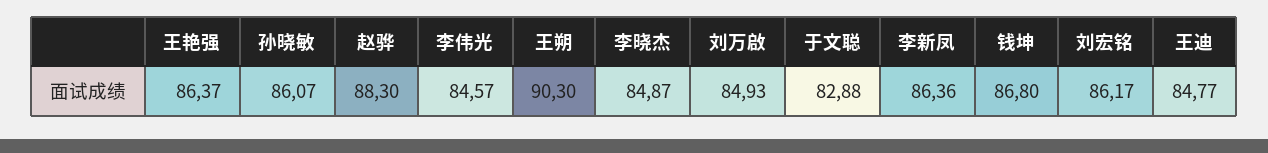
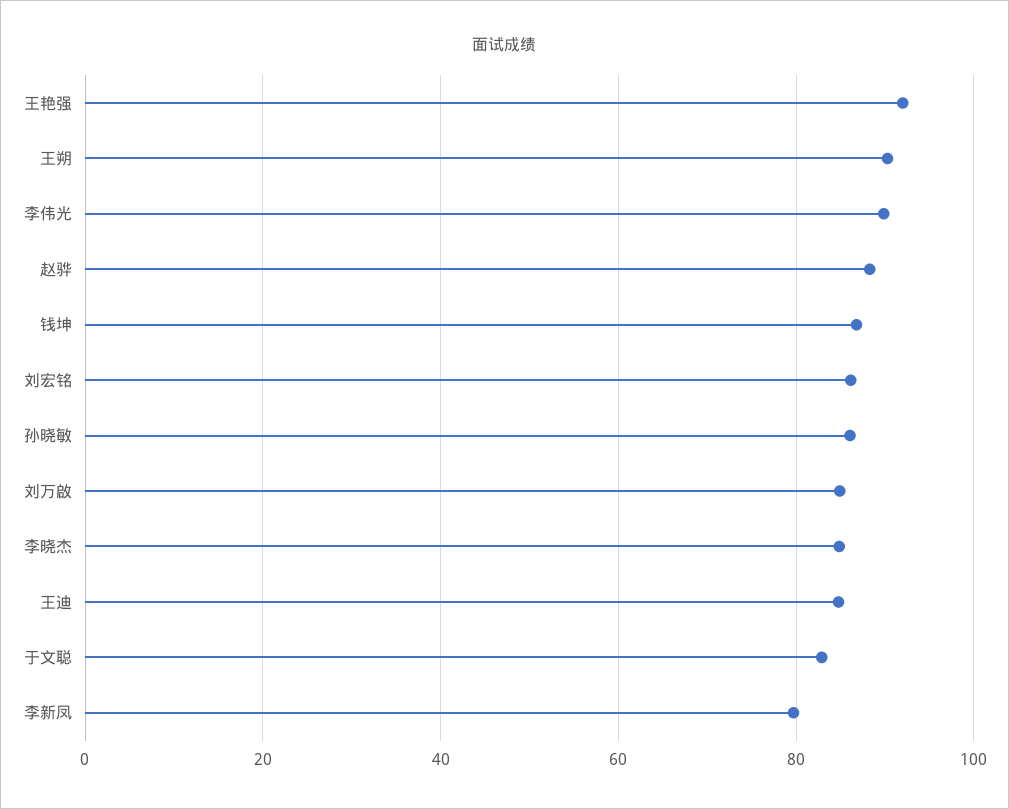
王艳强: 86.37 -> 92
李伟光: 84.57 -> 90
李新凤: 86.36 -> 80

